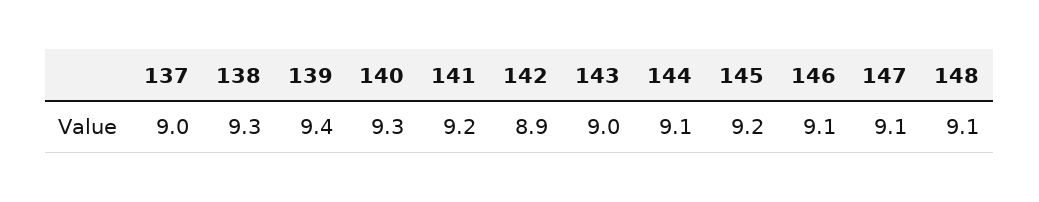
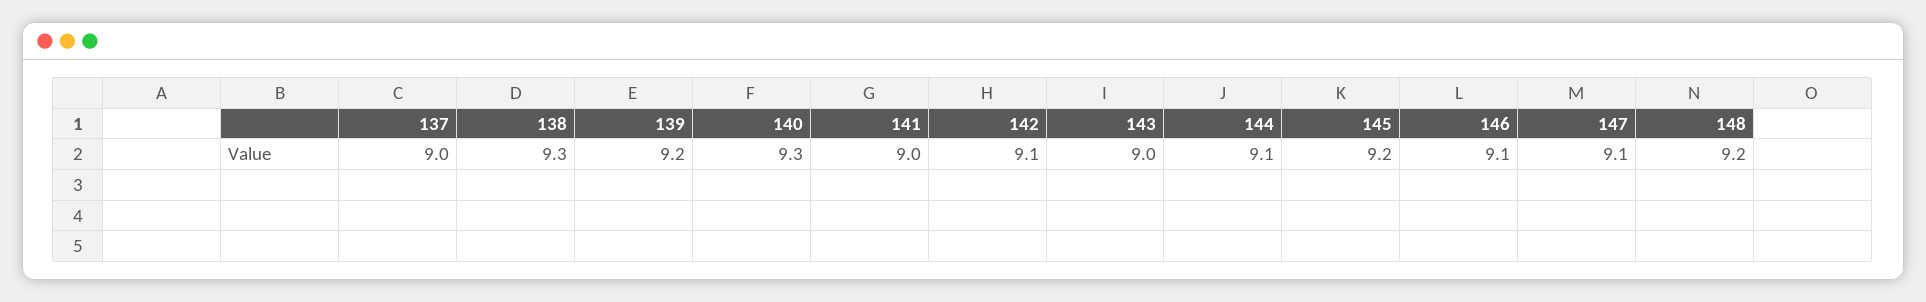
139: 9.4 -> 9.2
141: 9.2 -> 9
142: 8.9 -> 9.1
148: 9.1 -> 9.2

